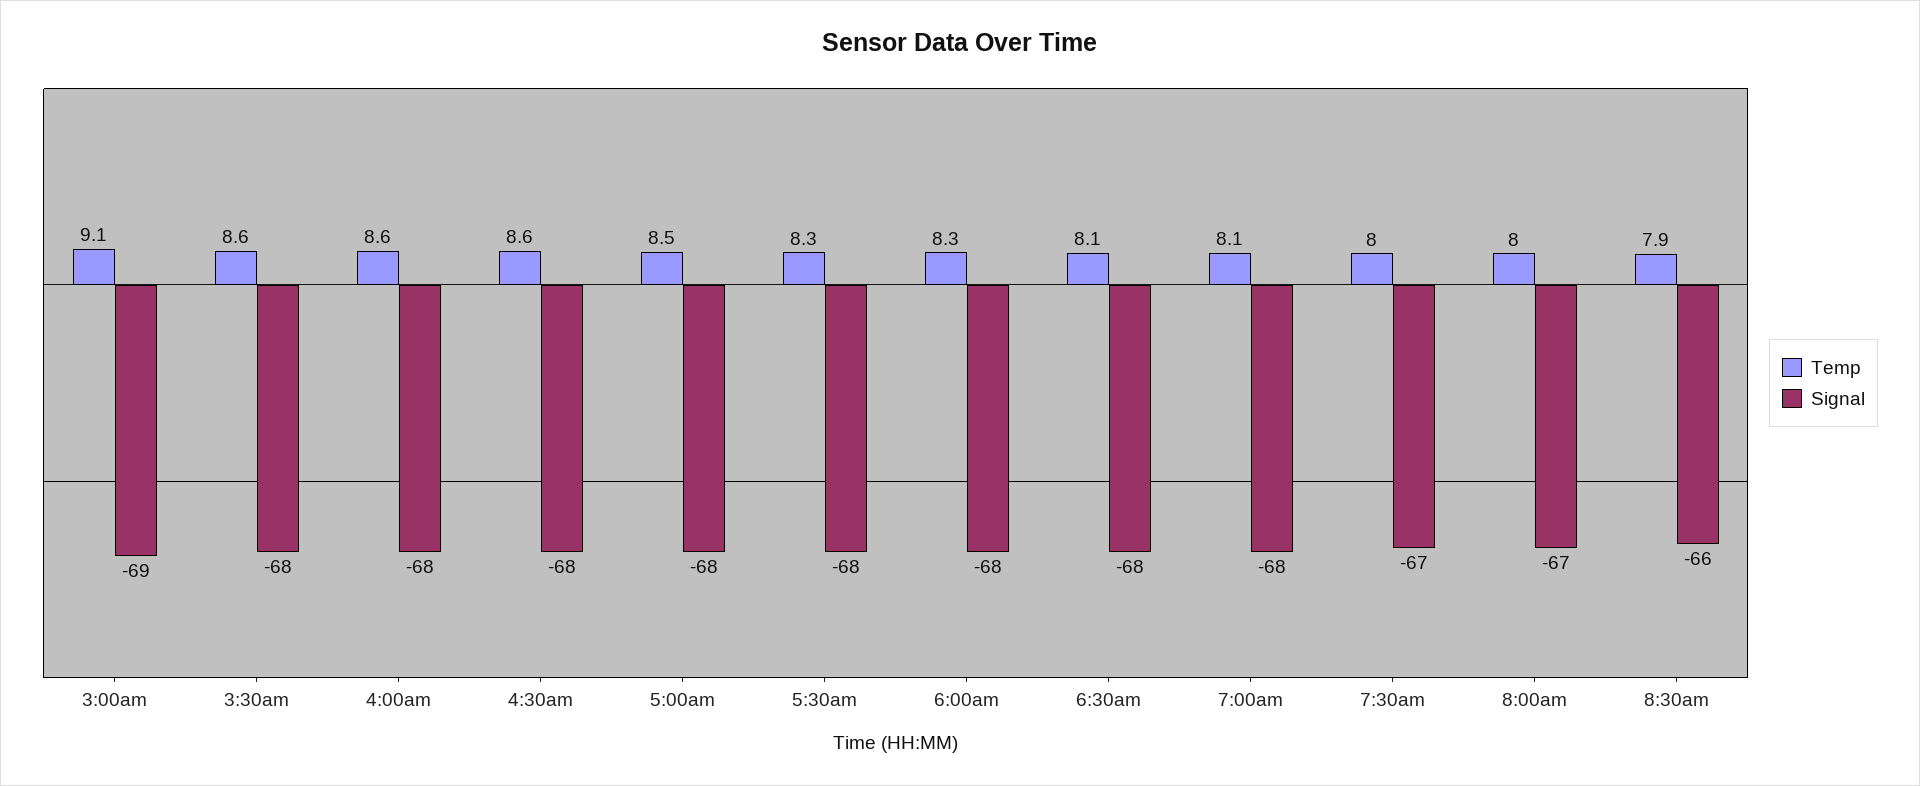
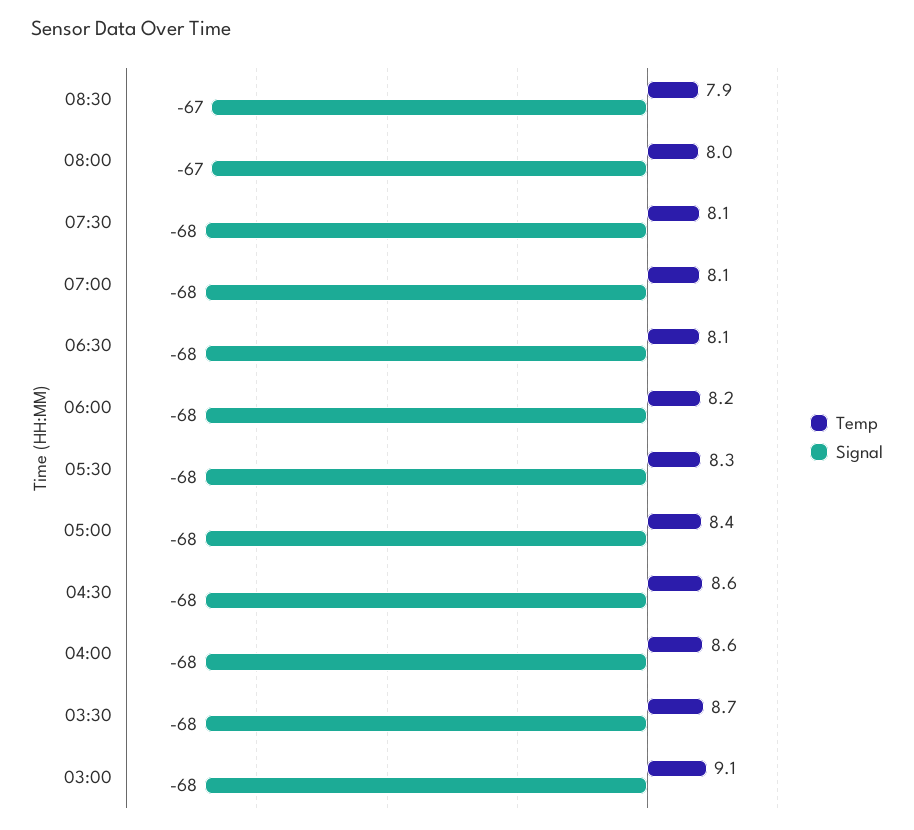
Signal, 3:00am: -69 -> -68
Temp, 3:30am: 8.6 -> 8.7
Temp, 5:00am: 8.5 -> 8.4
Temp, 6:00am: 8.3 -> 8.2
Temp, 7:30am: 8 -> 8.1
Signal, 7:30am: -67 -> -68
Signal, 8:30am: -66 -> -67

